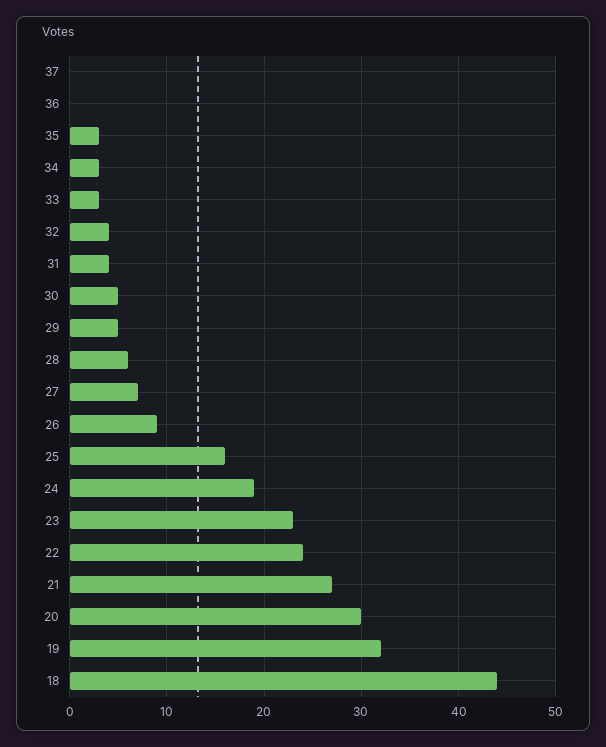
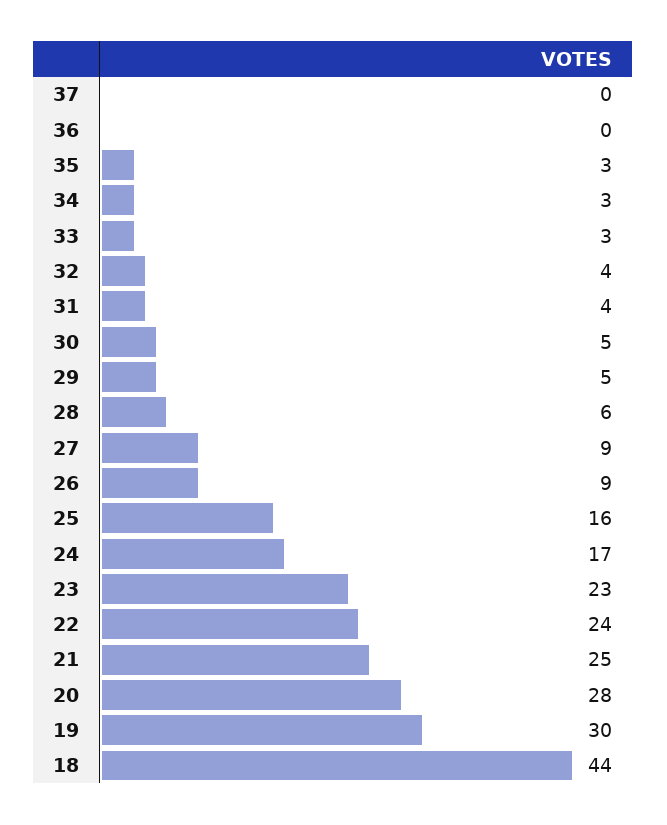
27: 7 -> 9
24: 19 -> 17
21: 27 -> 25
20: 30 -> 28
19: 32 -> 30

